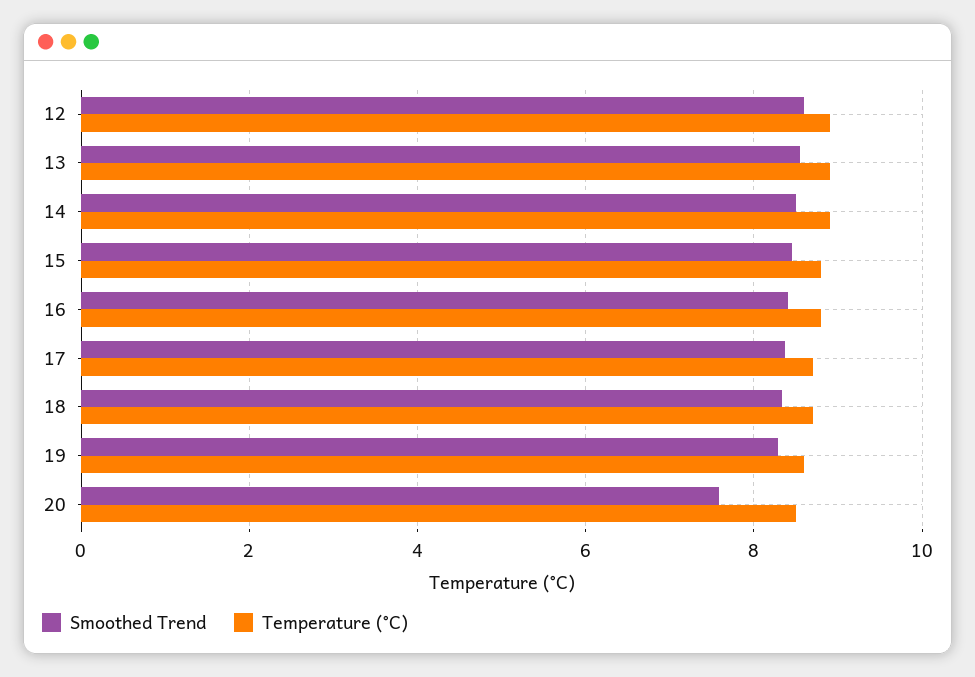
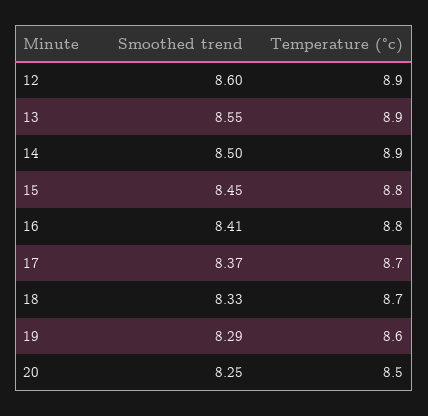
Smoothed Trend, 20: 7.6 -> 8.25

